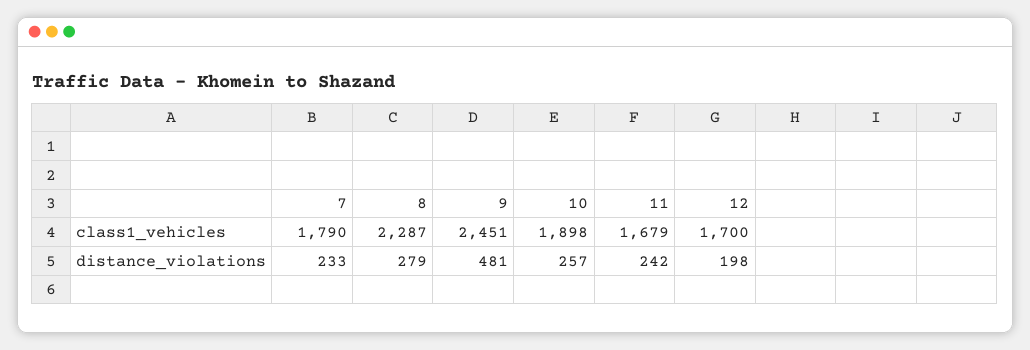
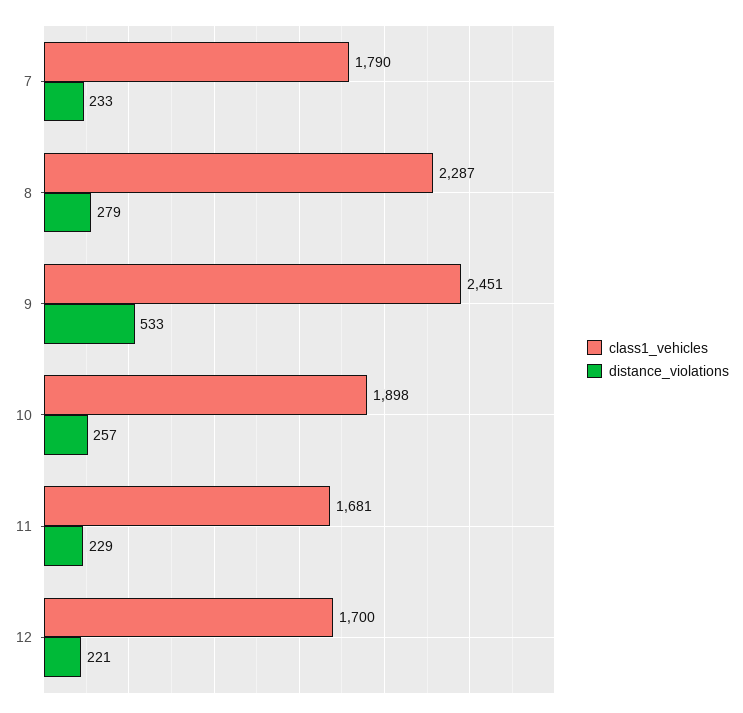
class1_vehicles, 11: 1679 -> 1681
distance_violations, 9: 481 -> 533
distance_violations, 11: 242 -> 229
distance_violations, 12: 198 -> 221

